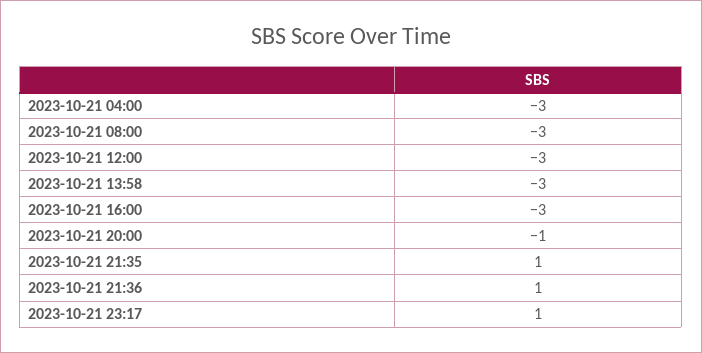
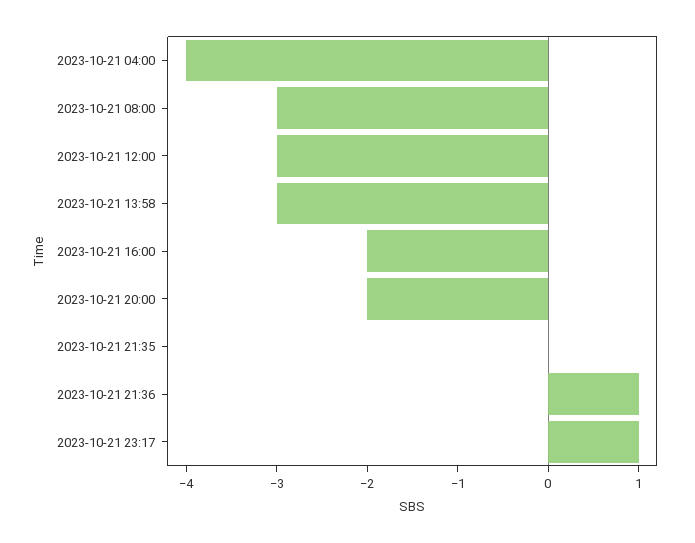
2023-10-21 04:00: -3 -> -4
2023-10-21 16:00: -3 -> -2
2023-10-21 20:00: -1 -> -2
2023-10-21 21:35: 1 -> 0

